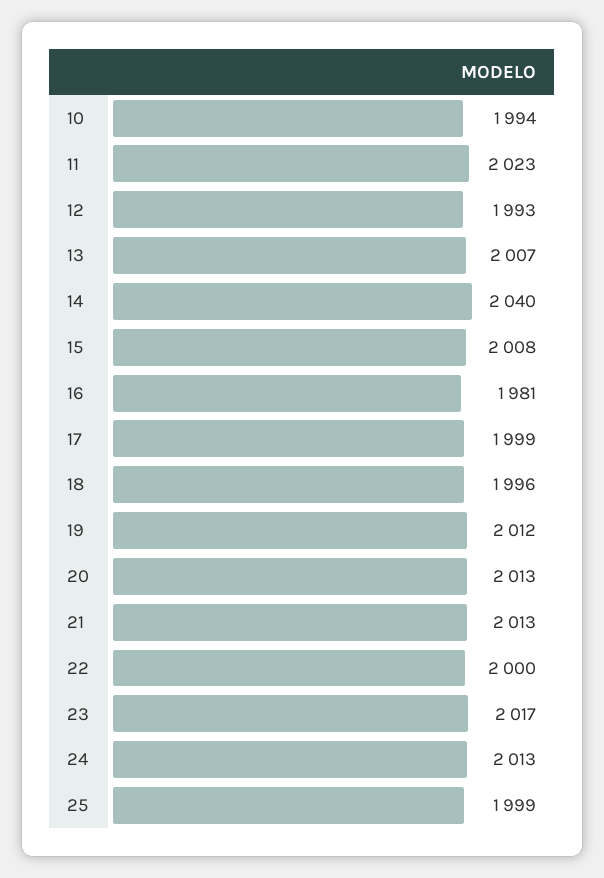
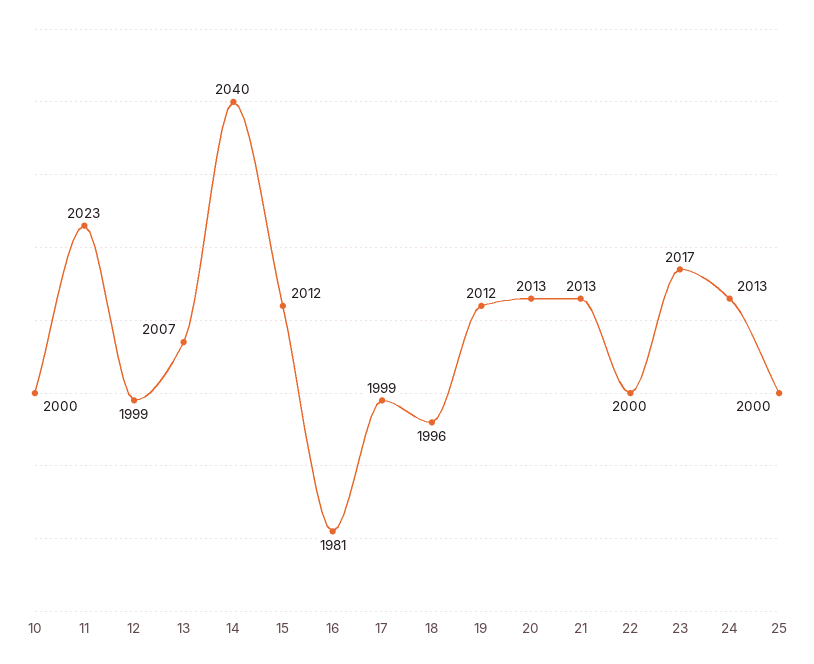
10: 1994 -> 2000
12: 1993 -> 1999
15: 2008 -> 2012
25: 1999 -> 2000

